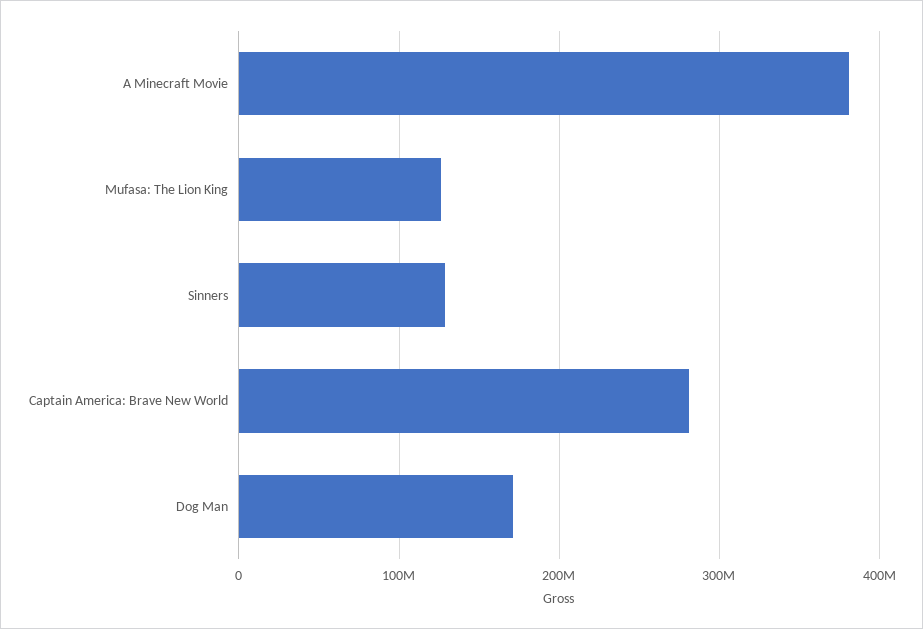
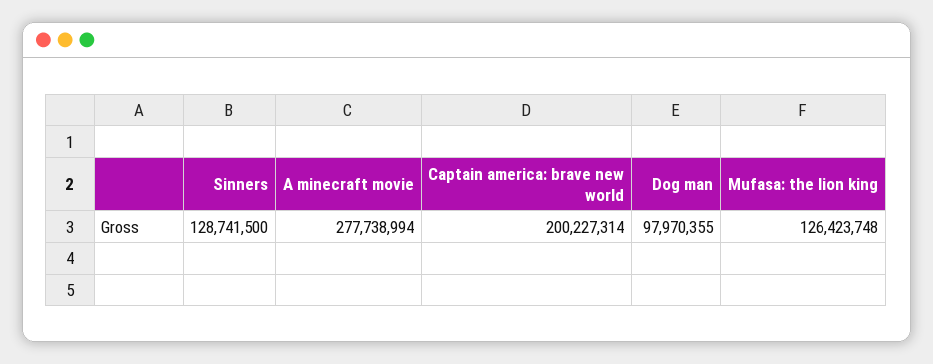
A Minecraft Movie: 380000000 -> 277738994
Captain America: Brave New World: 280000000 -> 200227314
Dog Man: 170000000 -> 97970355

